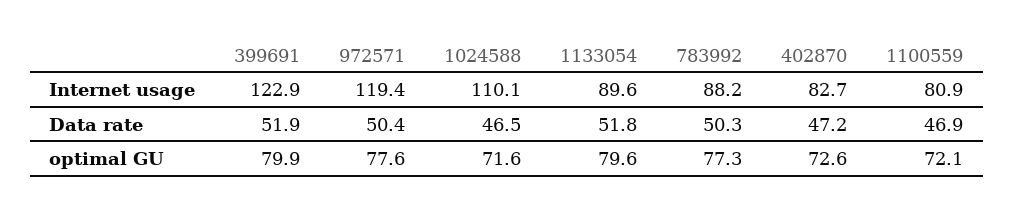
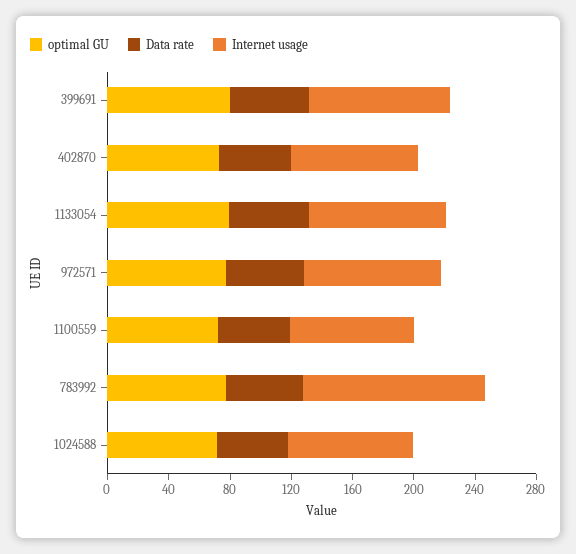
Internet usage, 399691: 122.9 -> 90
Internet usage, 972571: 119.4 -> 90
Internet usage, 1024588: 110.1 -> 80
Internet usage, 783992: 88.2 -> 120

